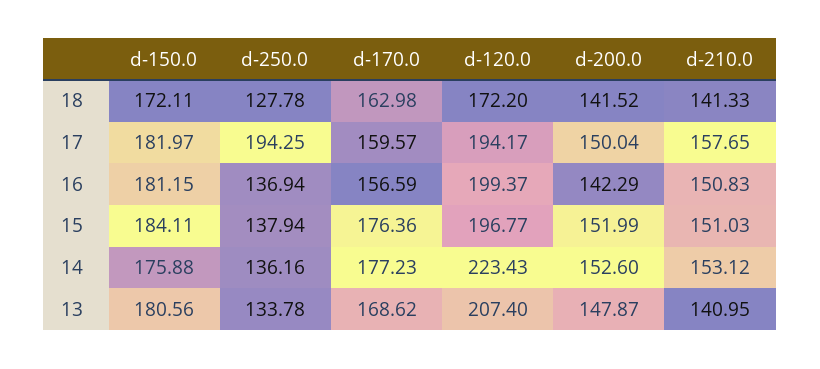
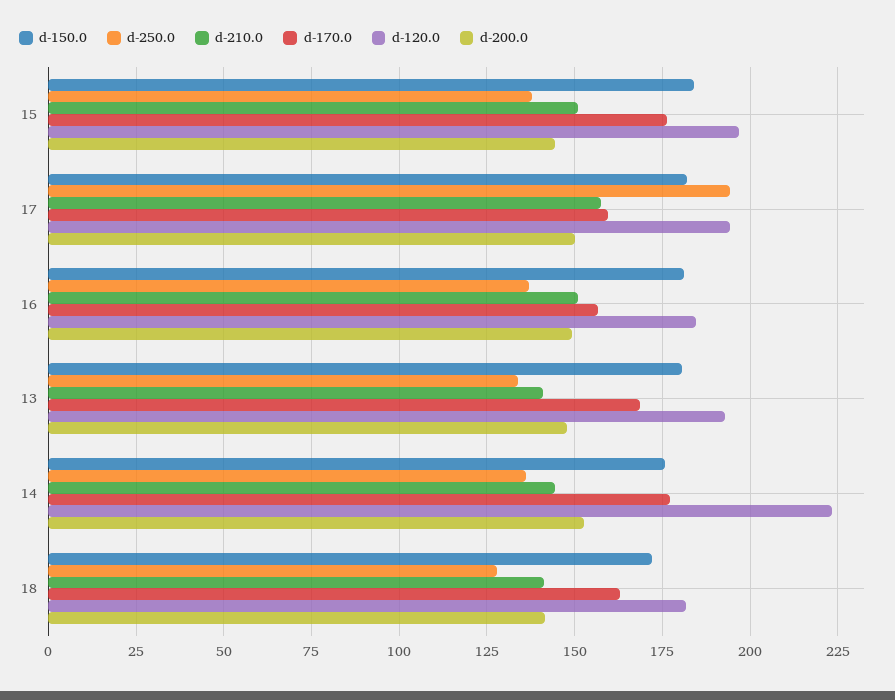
d-120.0, 18: 172.2 -> 182.5
d-120.0, 16: 199.37 -> 185
d-200.0, 16: 142.29 -> 150
d-200.0, 15: 151.99 -> 145
d-210.0, 14: 153.12 -> 145
d-120.0, 13: 207.4 -> 192.5

